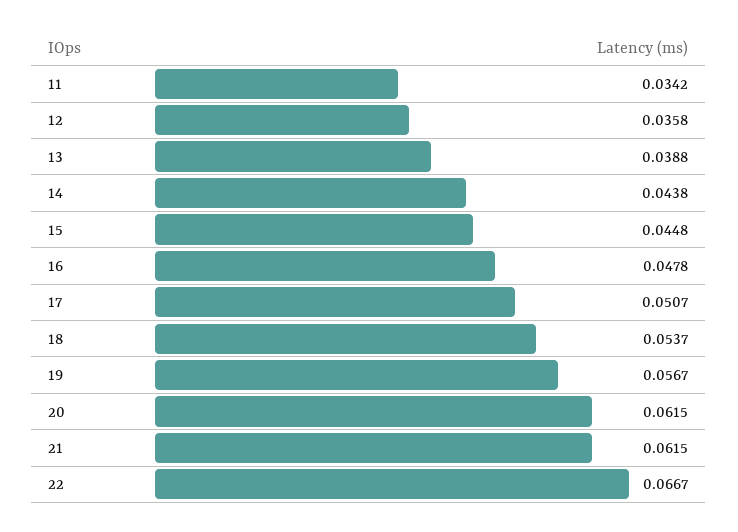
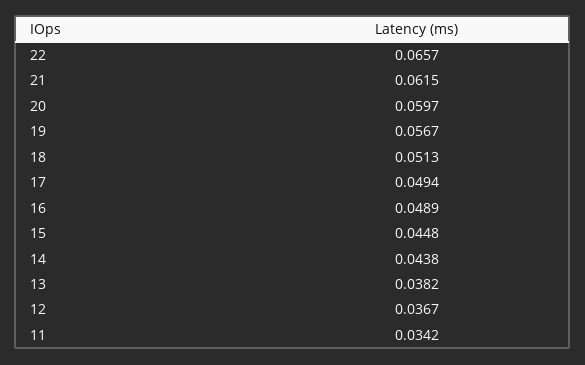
12: 0.0358 -> 0.0367
13: 0.0388 -> 0.0382
16: 0.0478 -> 0.0489
17: 0.0507 -> 0.0494
18: 0.0537 -> 0.0513
20: 0.0615 -> 0.0597
22: 0.0667 -> 0.0657

